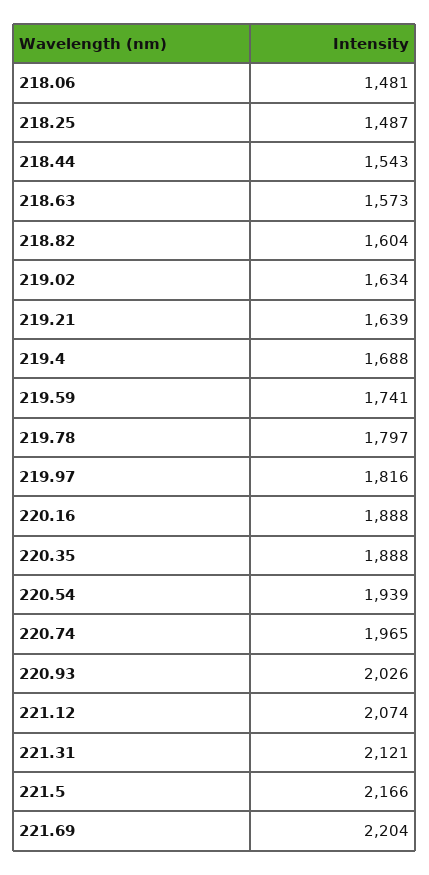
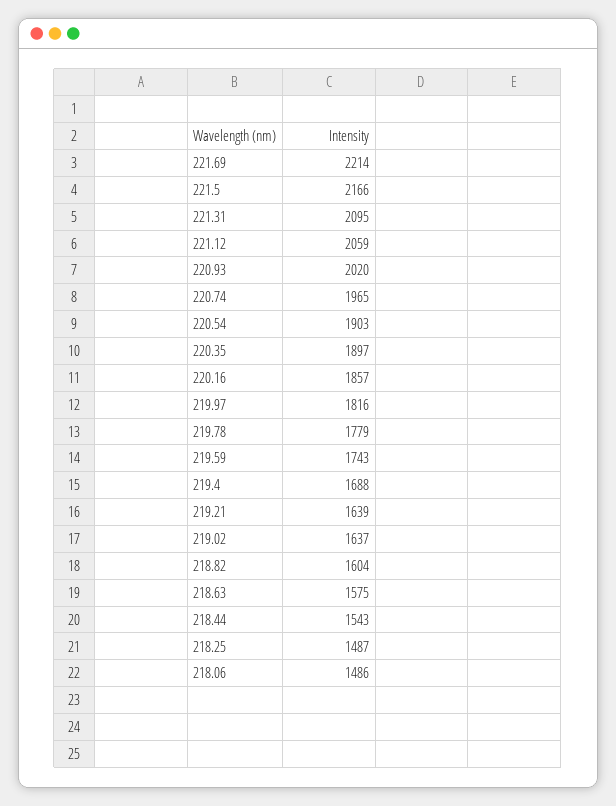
218.06: 1481 -> 1486
218.63: 1573 -> 1575
219.02: 1634 -> 1637
219.59: 1741 -> 1743
219.78: 1797 -> 1779
220.16: 1888 -> 1857
220.35: 1888 -> 1897
220.54: 1939 -> 1903
220.93: 2026 -> 2020
221.12: 2074 -> 2059
221.31: 2121 -> 2095
221.69: 2204 -> 2214

